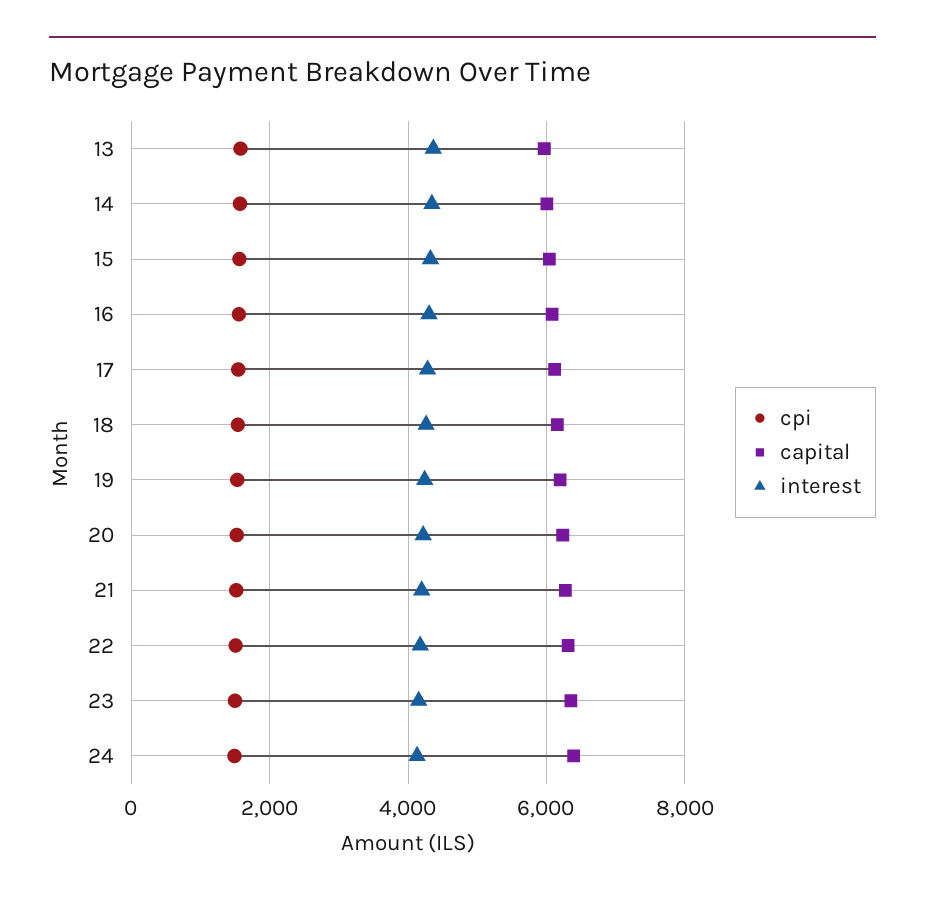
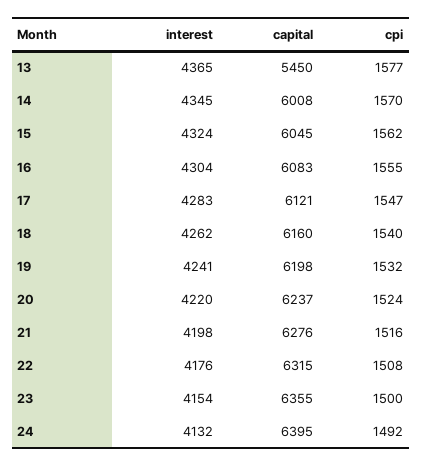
capital, 13: 6000 -> 5450

